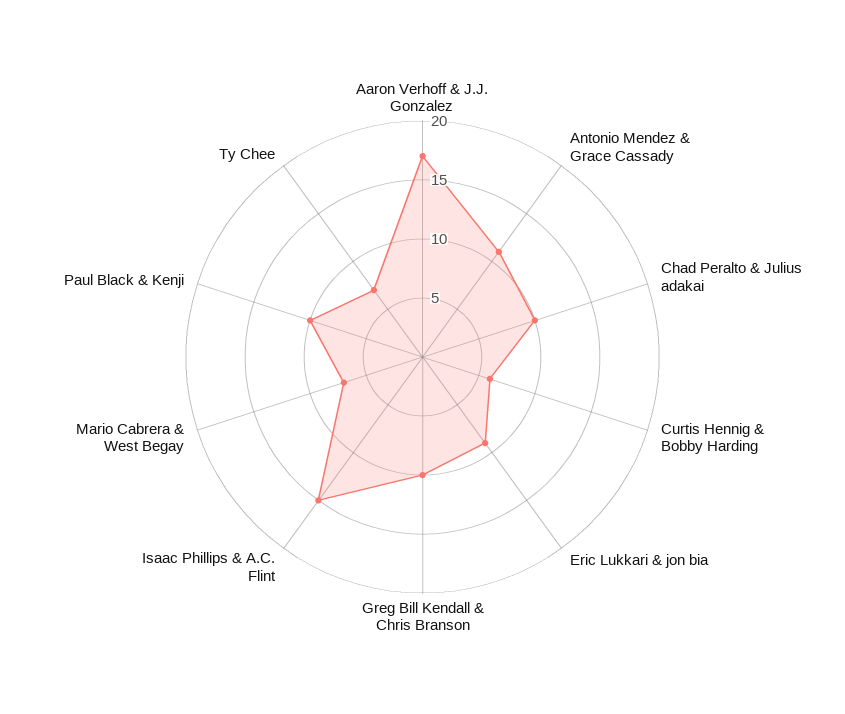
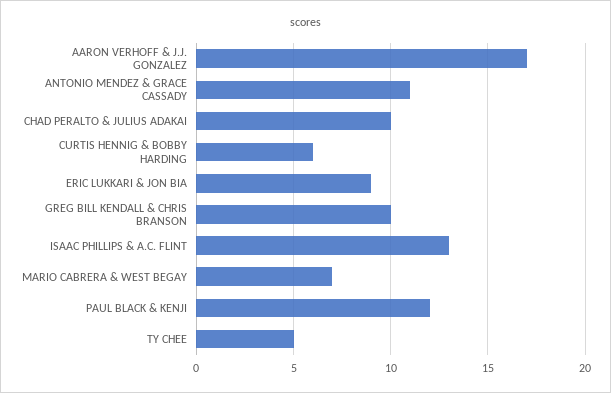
Isaac Phillips & A.C. Flint: 15 -> 13
Paul Black & Kenji: 10 -> 12
Ty Chee: 7 -> 5

